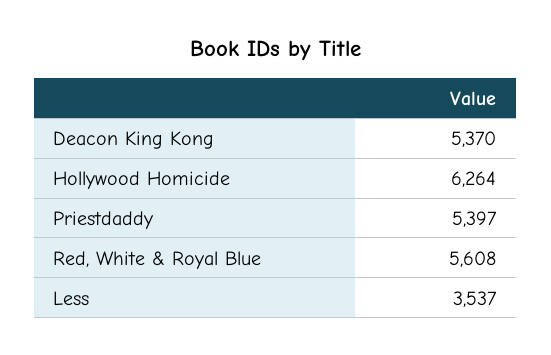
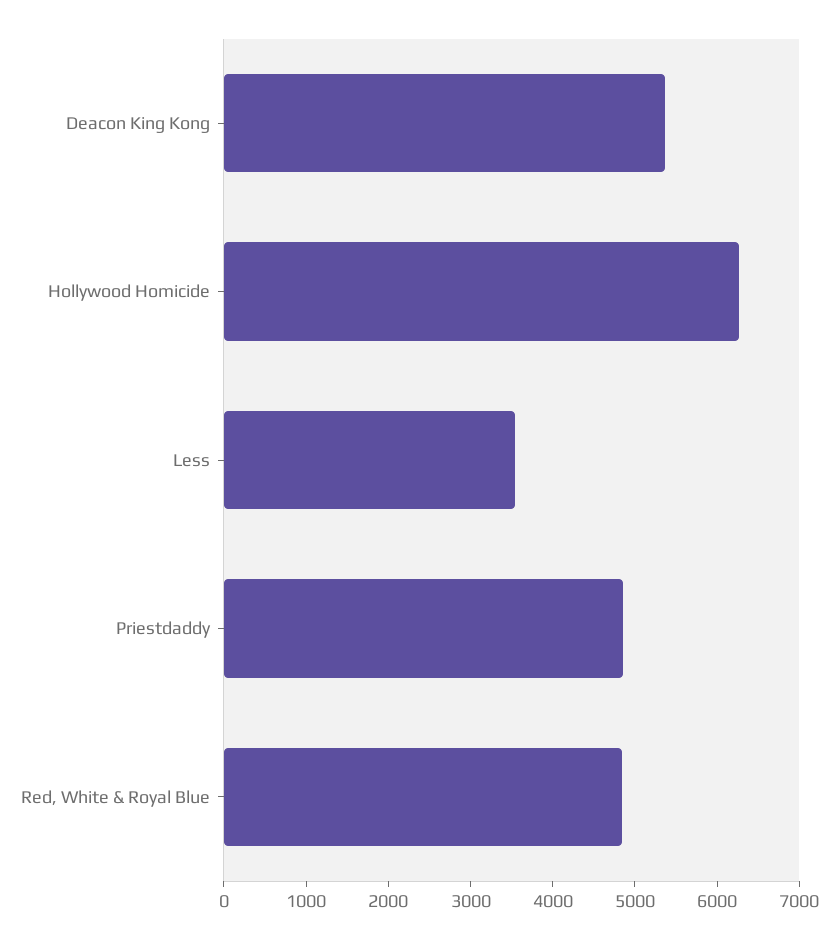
Priestdaddy: 5397 -> 4800
Red, White & Royal Blue: 5608 -> 4800

